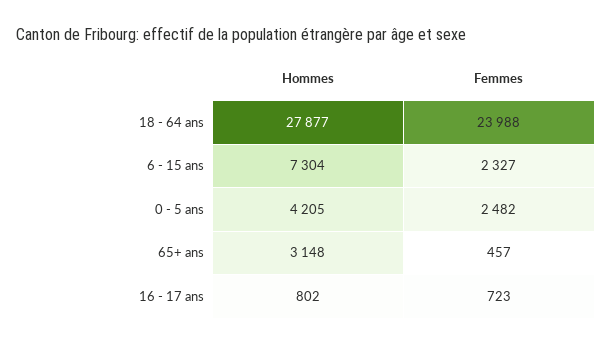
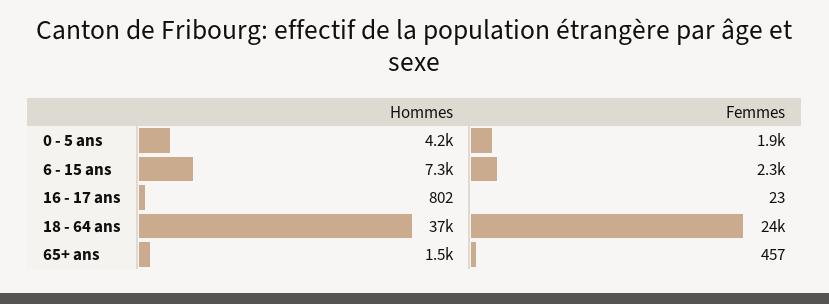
Hommes, 18 - 64 ans: 27877 -> 37000
Femmes, 0 - 5 ans: 2482 -> 1900
Hommes, 65+ ans: 3148 -> 1500
Femmes, 16 - 17 ans: 723 -> 23

